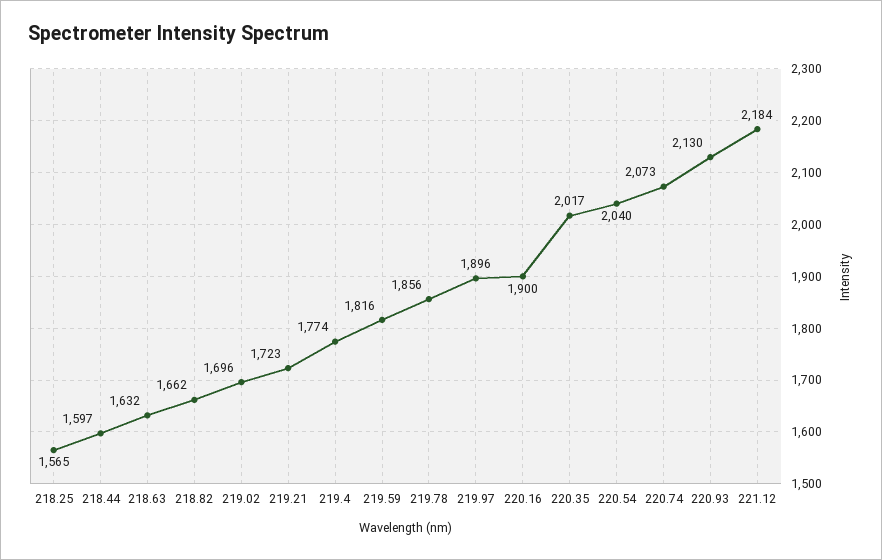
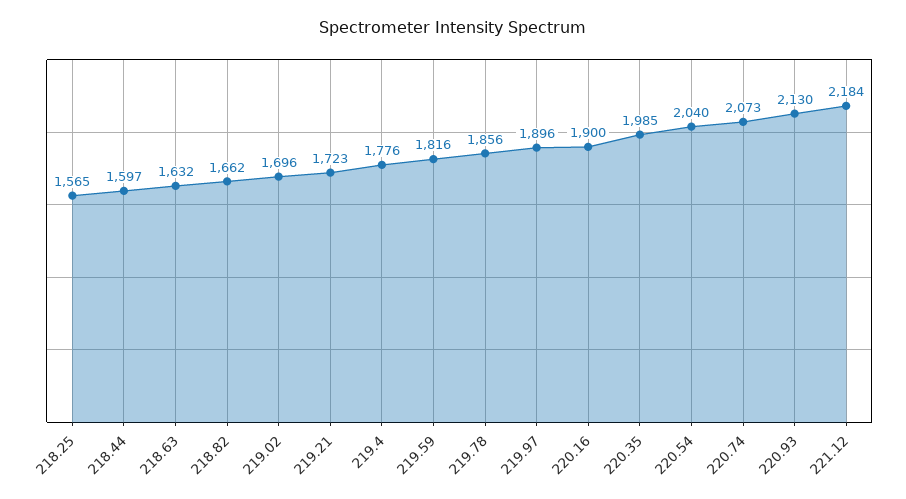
219.4: 1774 -> 1776
220.35: 2017 -> 1985

